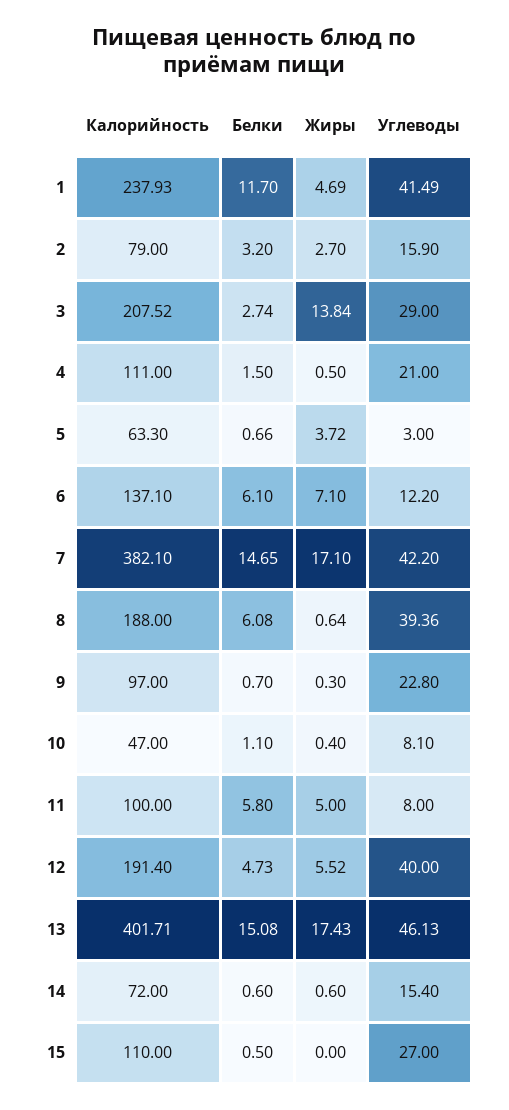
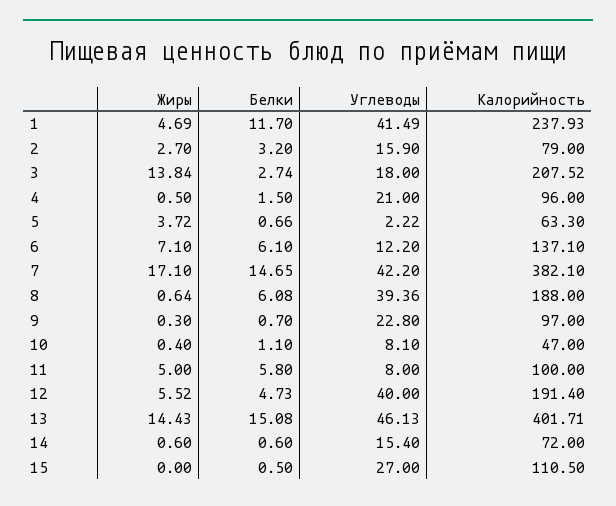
Углеводы, 3: 29 -> 18
Калорийность, 4: 111 -> 96
Углеводы, 5: 3 -> 2.22
Жиры, 13: 17.43 -> 14.43
Калорийность, 15: 110 -> 110.5

